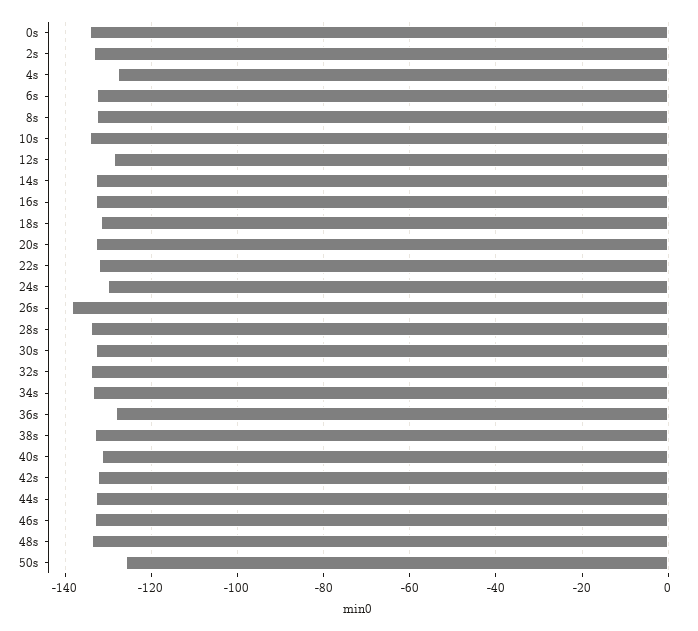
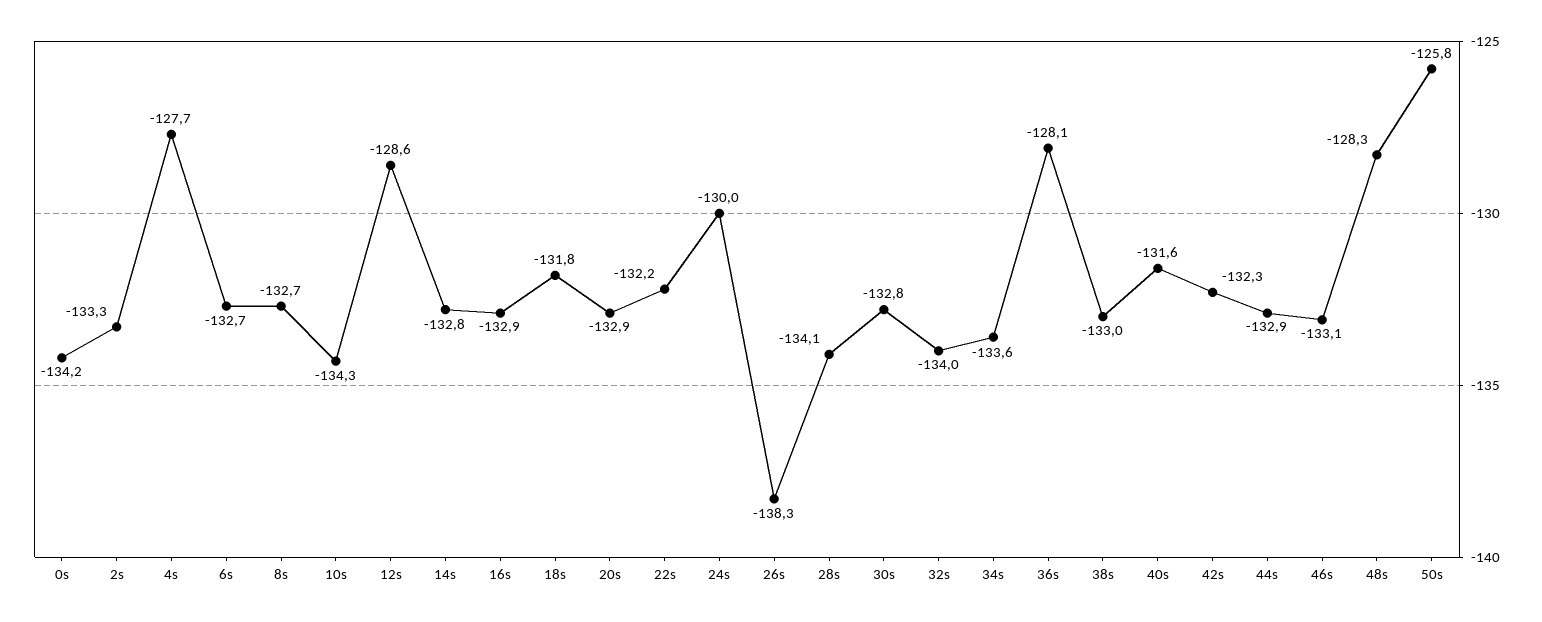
48s: -134 -> -128.3

